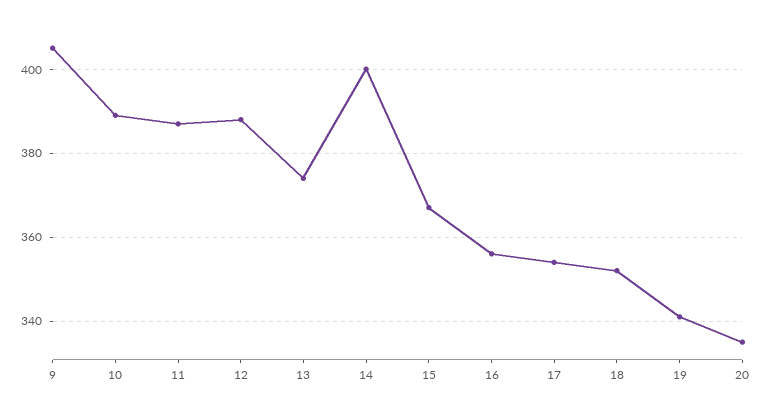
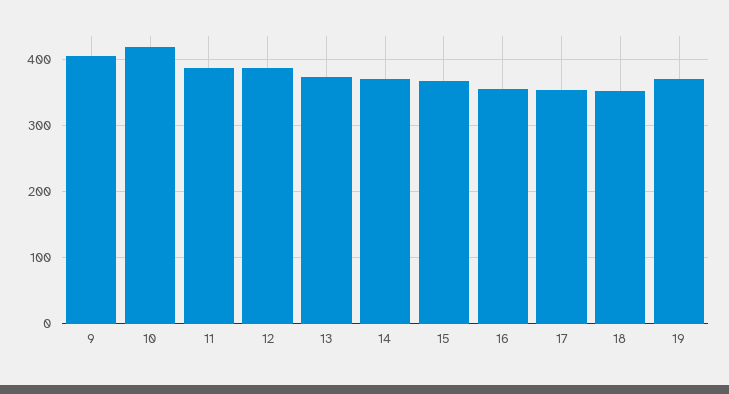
10: 390 -> 420
14: 400 -> 370
19: 340 -> 370
20: 335 -> none

